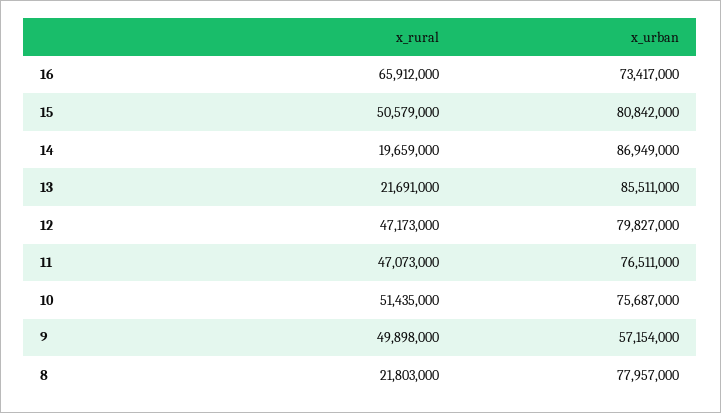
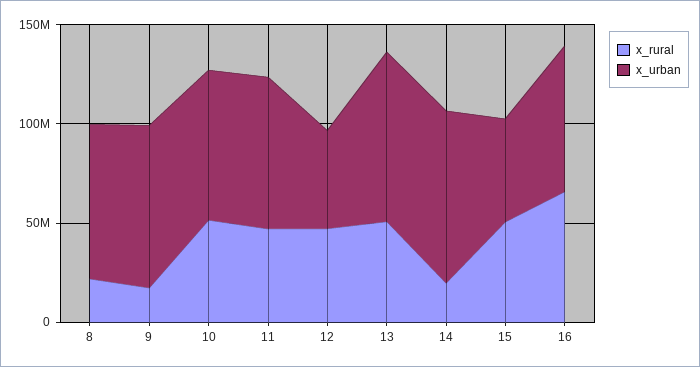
x_urban, 15: 80842000 -> 50000000
x_rural, 13: 21691000 -> 50000000
x_urban, 12: 79827000 -> 50000000
x_rural, 9: 49898000 -> 20000000
x_urban, 9: 57154000 -> 80000000

